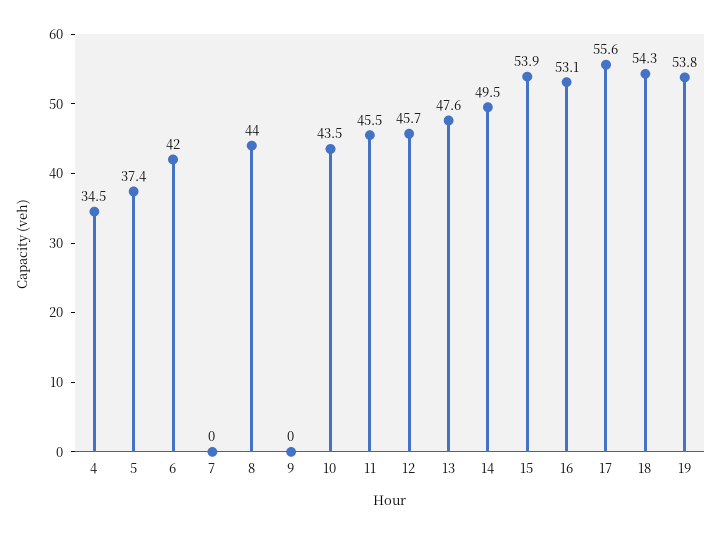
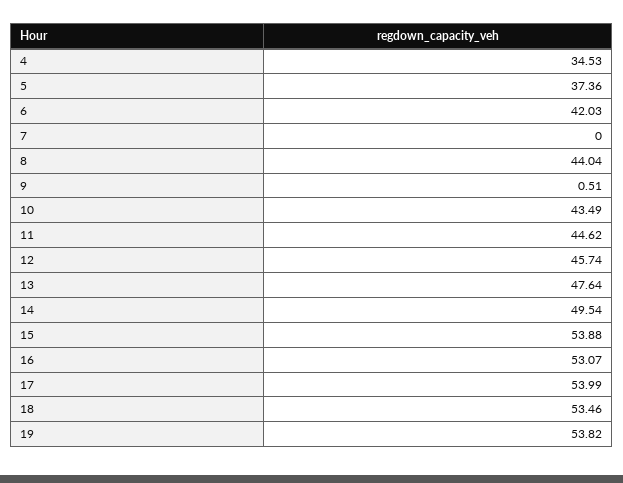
9: 0 -> 0.51
11: 45.5 -> 44.62
17: 55.6 -> 53.99
18: 54.3 -> 53.46

